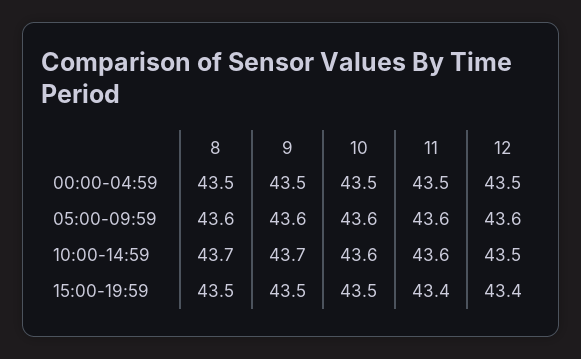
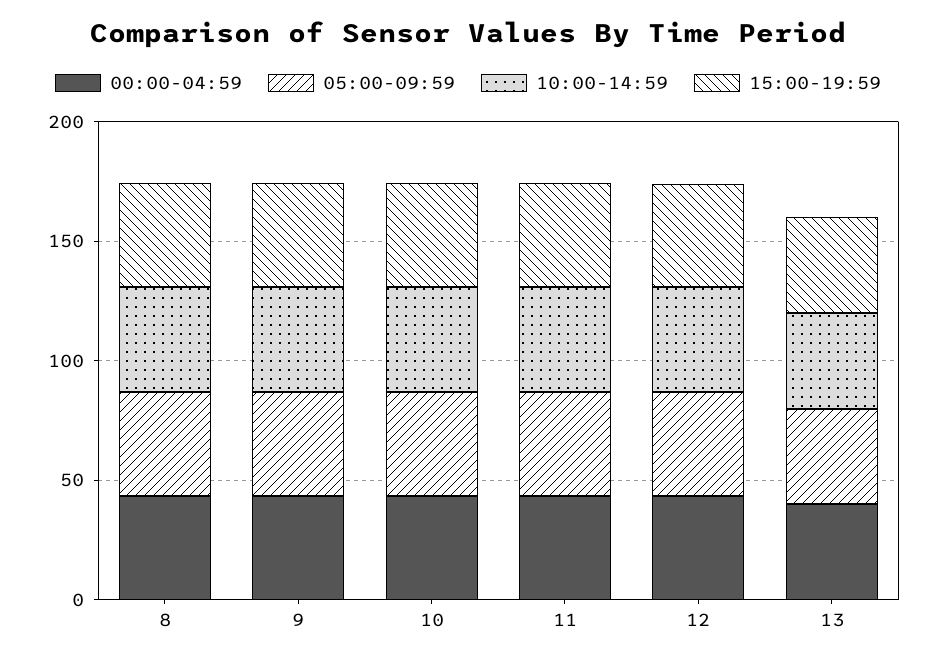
00:00-04:59, 13: none -> 40
05:00-09:59, 13: none -> 40
10:00-14:59, 13: none -> 40
15:00-19:59, 13: none -> 40

